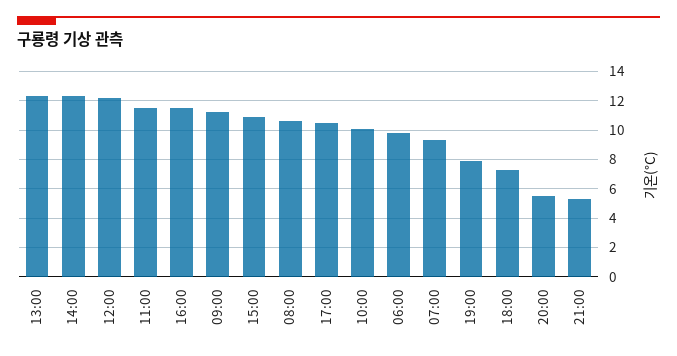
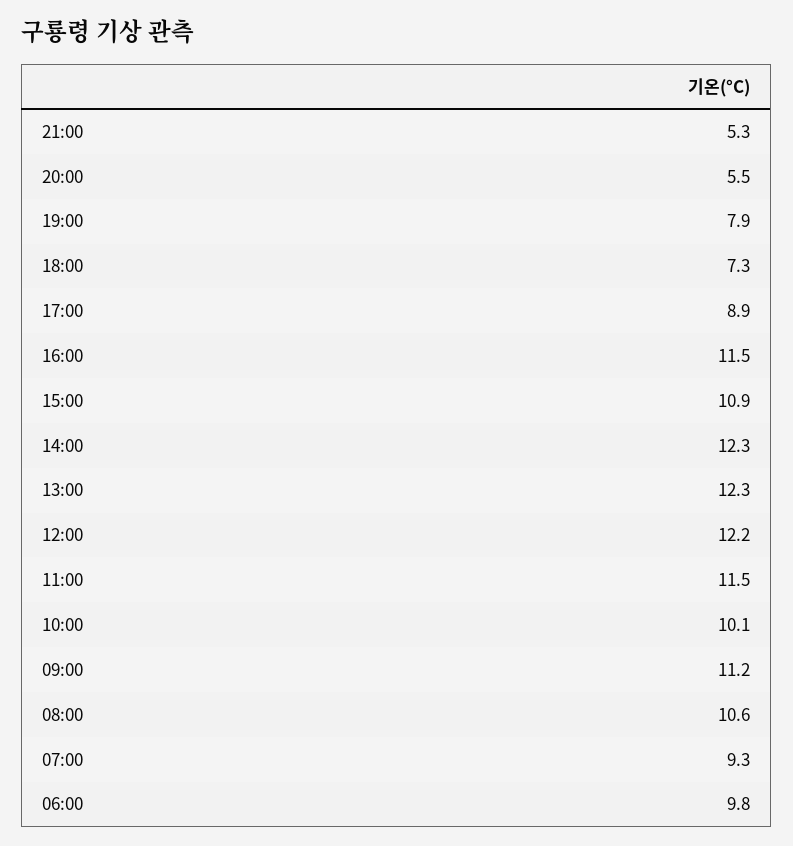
17:00: 10.5 -> 8.9

